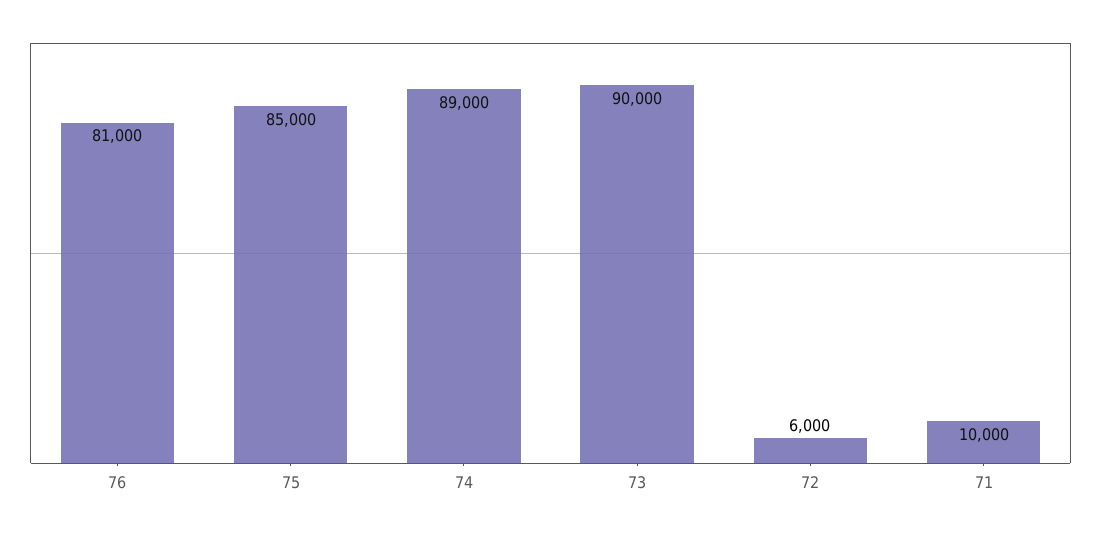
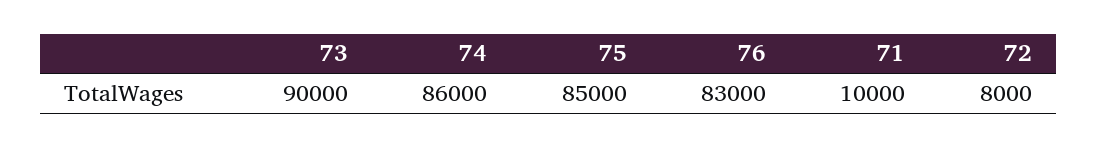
76: 81000 -> 83000
74: 89000 -> 86000
72: 6000 -> 8000

